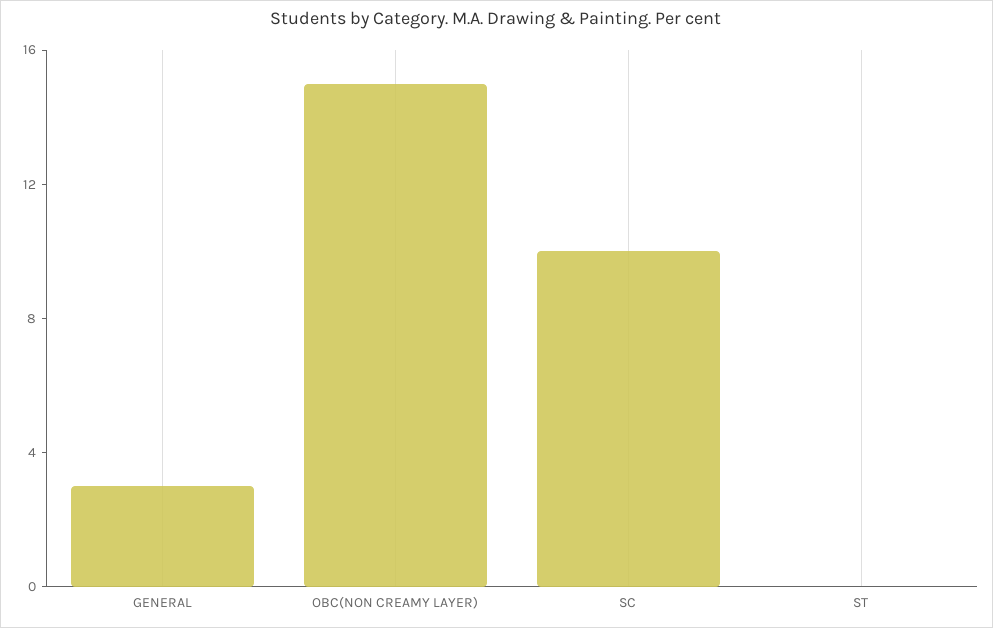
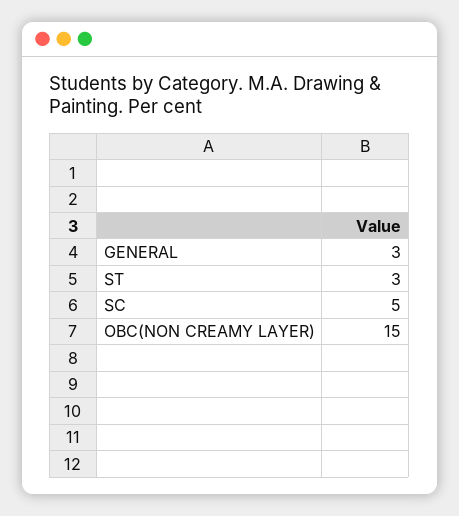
SC: 10 -> 5
ST: 0 -> 3

